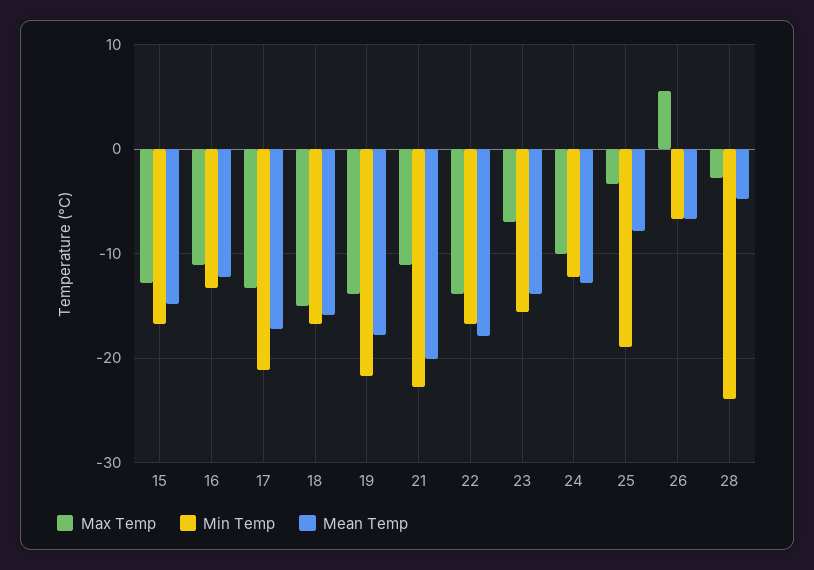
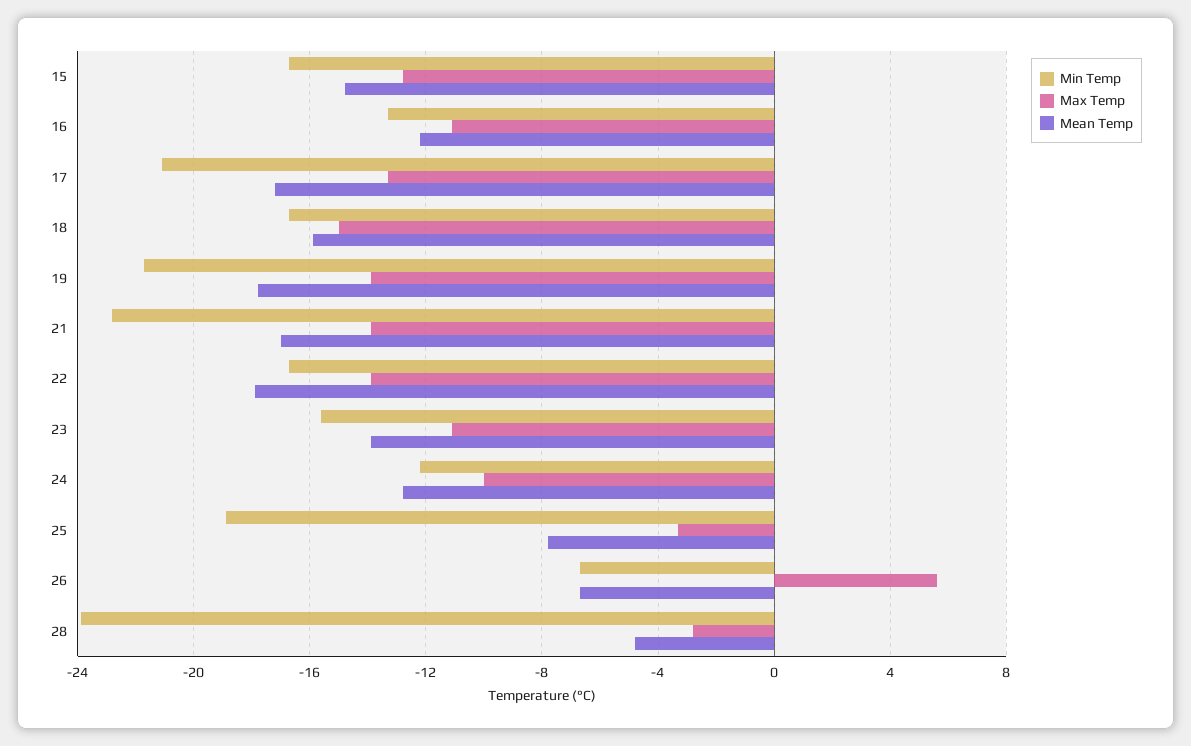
Max Temp, 21: -11 -> -14
Mean Temp, 21: -20 -> -17
Max Temp, 23: -7 -> -11

